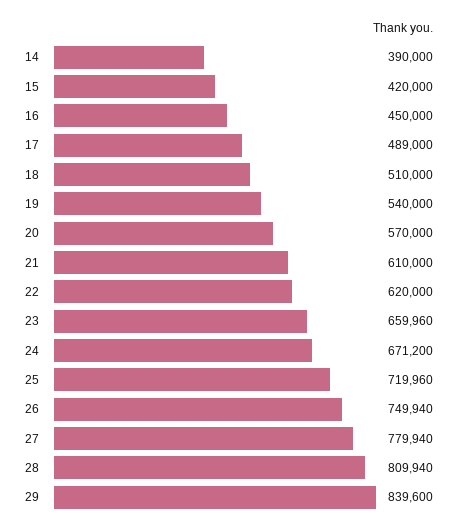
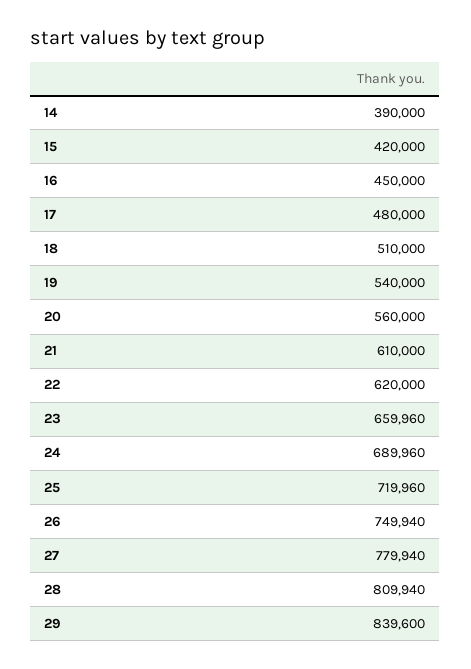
17: 489000 -> 480000
20: 570000 -> 560000
24: 671200 -> 689960

